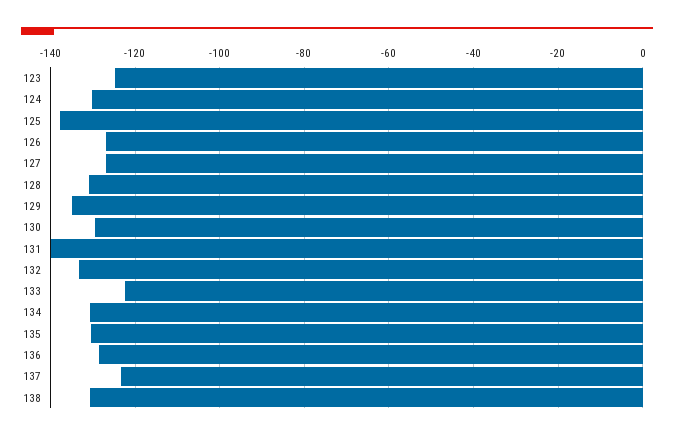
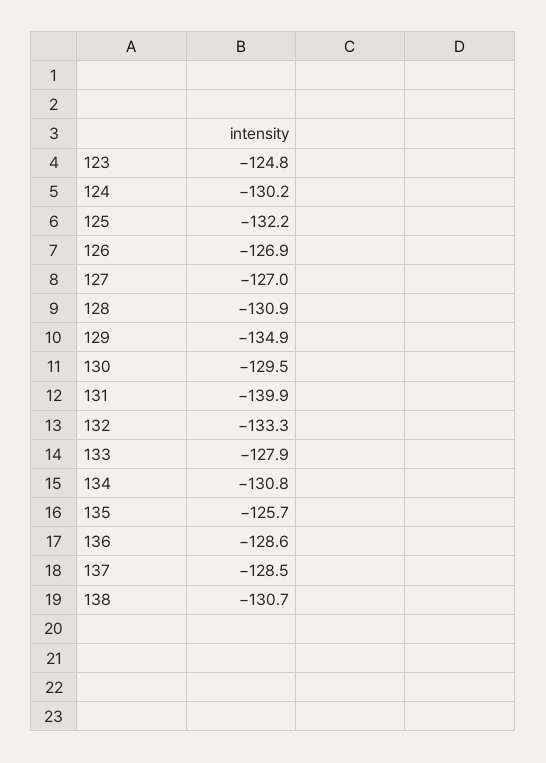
125: -138 -> -132.2
133: -122 -> -127.9
135: -130 -> -125.7
137: -124 -> -128.5

